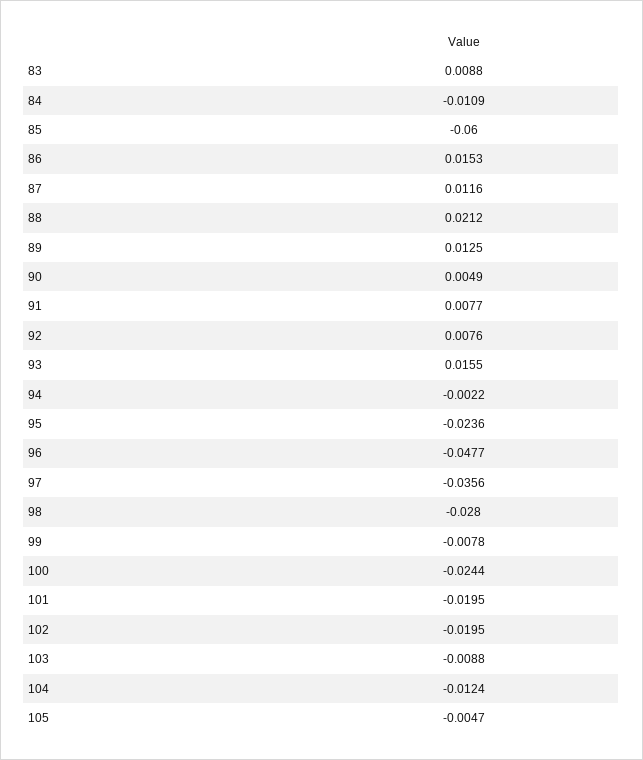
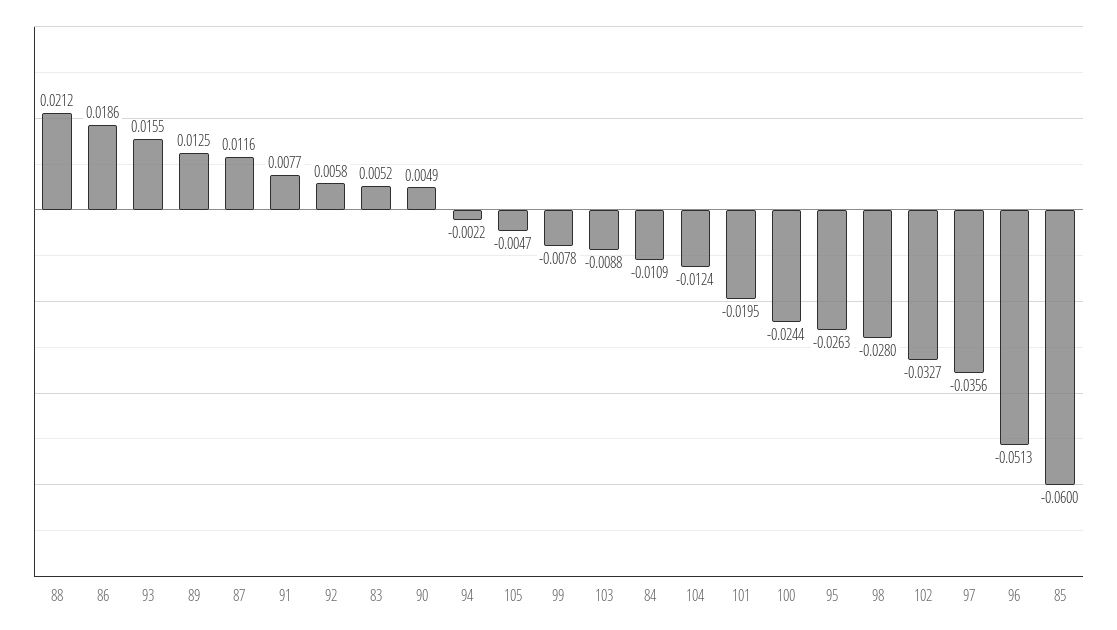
83: 0.0088 -> 0.0052
86: 0.0153 -> 0.0186
92: 0.0076 -> 0.0058
95: -0.0236 -> -0.0263
96: -0.0477 -> -0.0513
102: -0.0195 -> -0.0327

